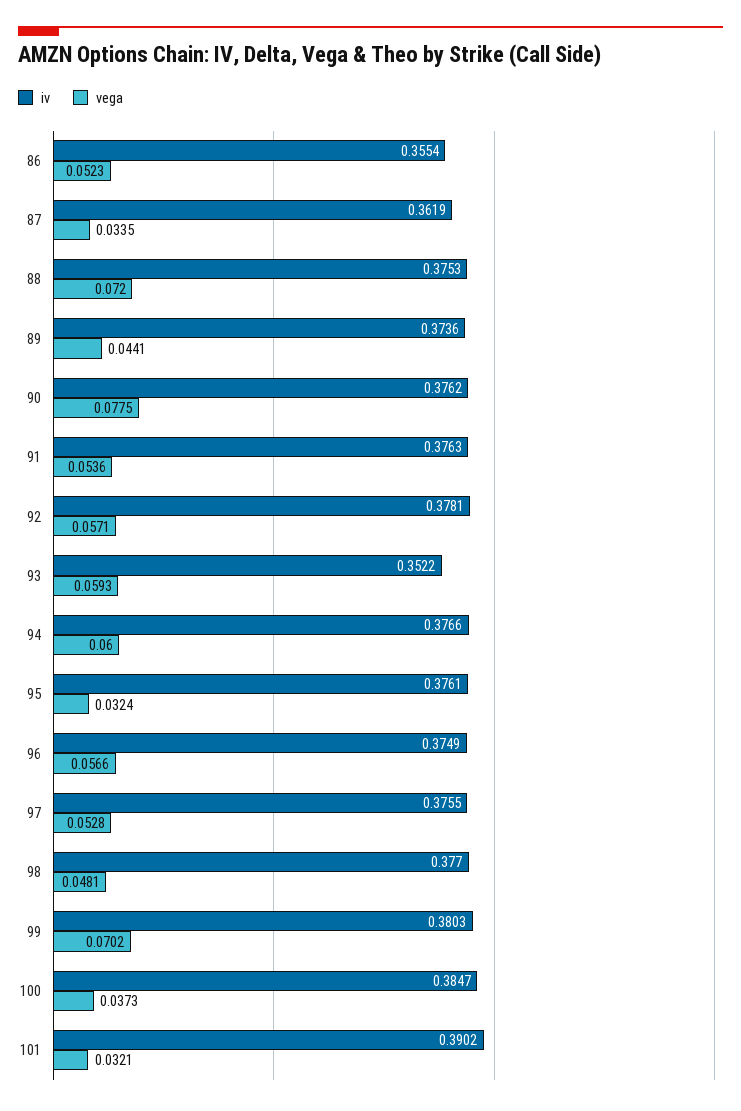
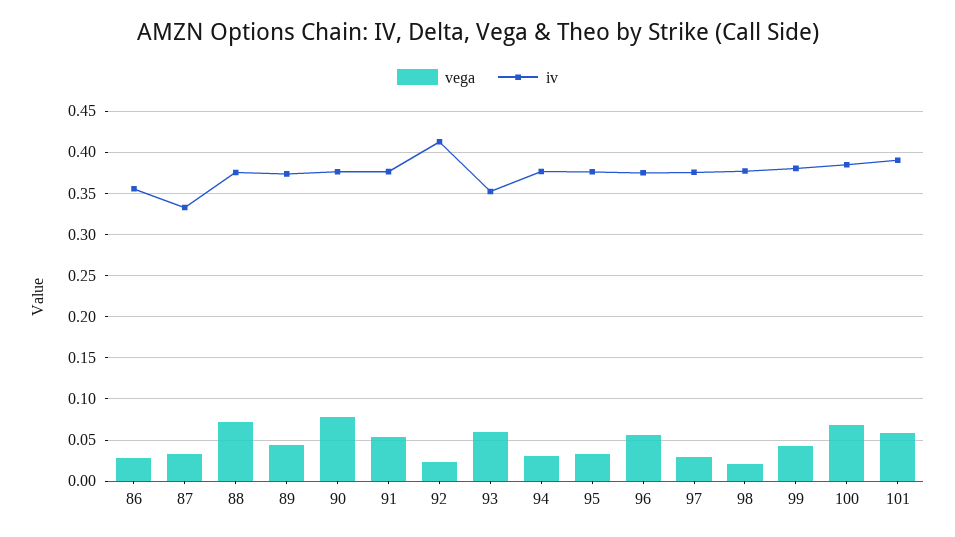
vega, 86: 0.0523 -> 0.03
iv, 87: 0.3619 -> 0.33
iv, 92: 0.3781 -> 0.41
vega, 92: 0.0571 -> 0.02
vega, 94: 0.06 -> 0.03
vega, 97: 0.0528 -> 0.03
vega, 98: 0.0481 -> 0.02
vega, 99: 0.0702 -> 0.04
vega, 100: 0.0373 -> 0.07
vega, 101: 0.0321 -> 0.06

